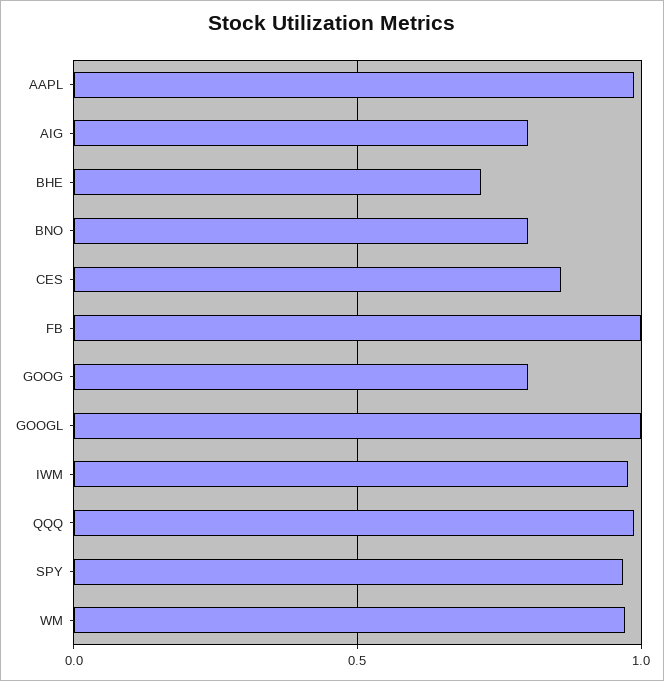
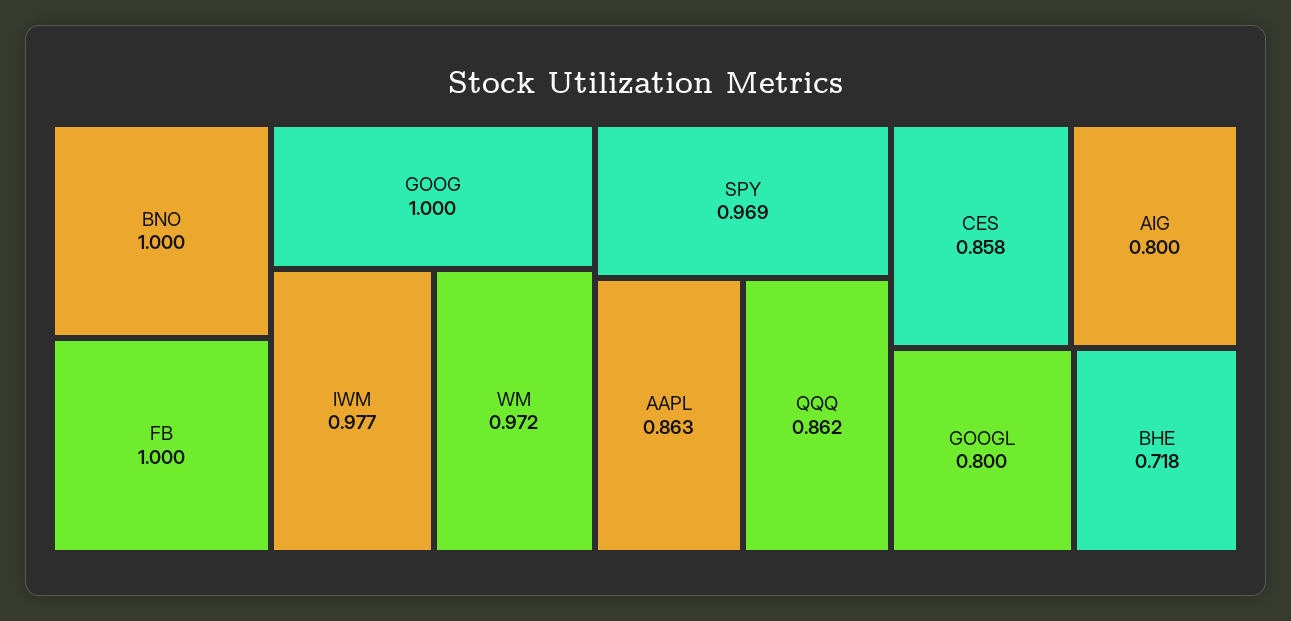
AAPL: 1 -> 0.863
BNO: 0.8 -> 1
GOOG: 0.8 -> 1
GOOGL: 1 -> 0.8
QQQ: 1 -> 0.862

